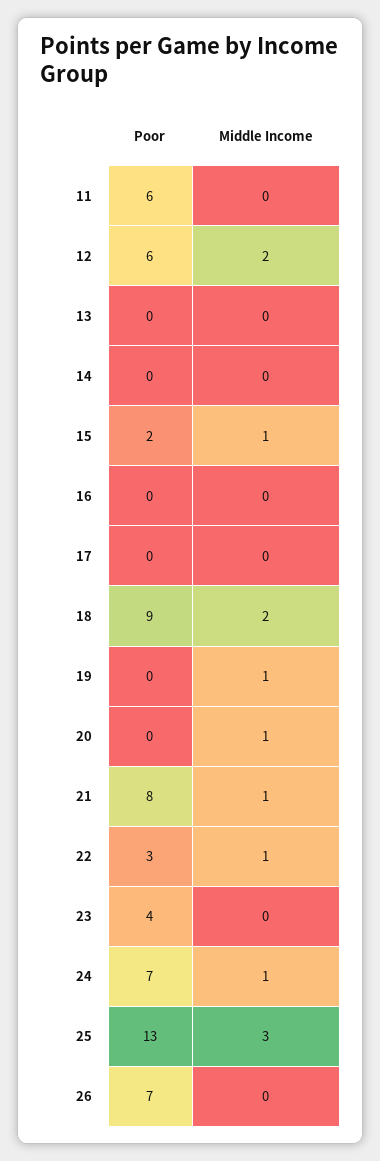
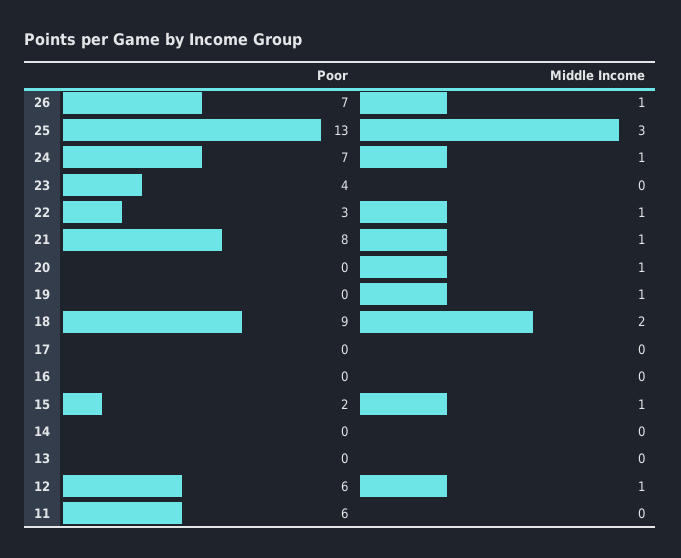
Middle Income, 12: 2 -> 1
Middle Income, 26: 0 -> 1

